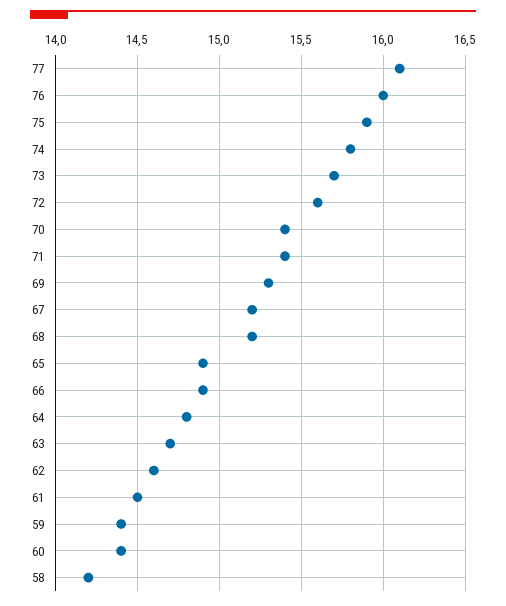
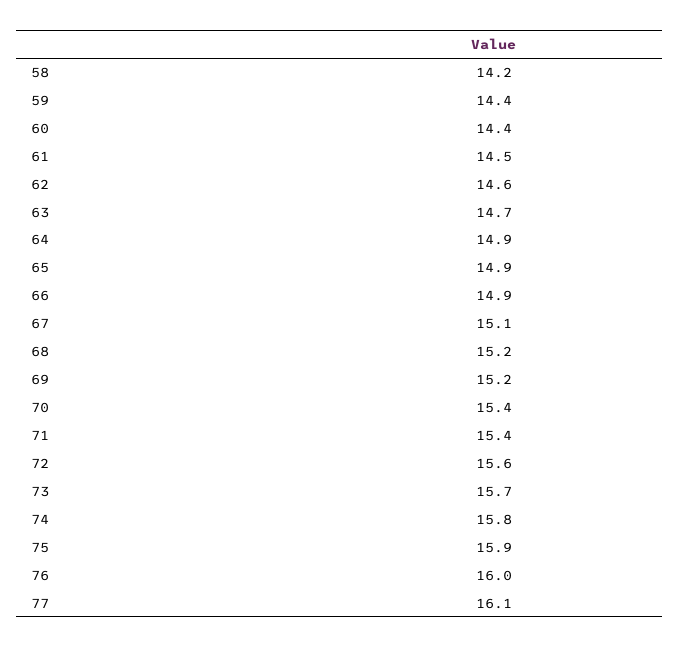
69: 15.3 -> 15.2
67: 15.2 -> 15.1
64: 14.8 -> 14.9

